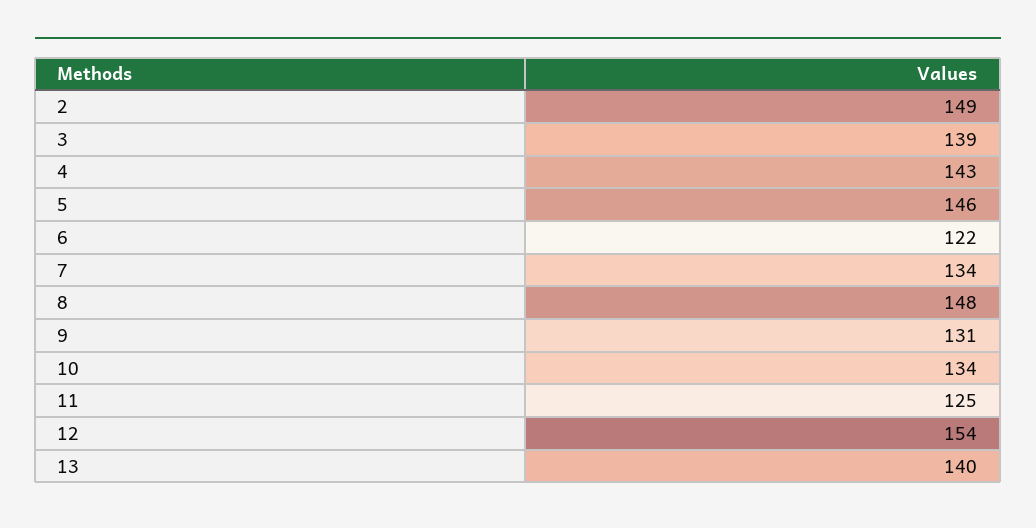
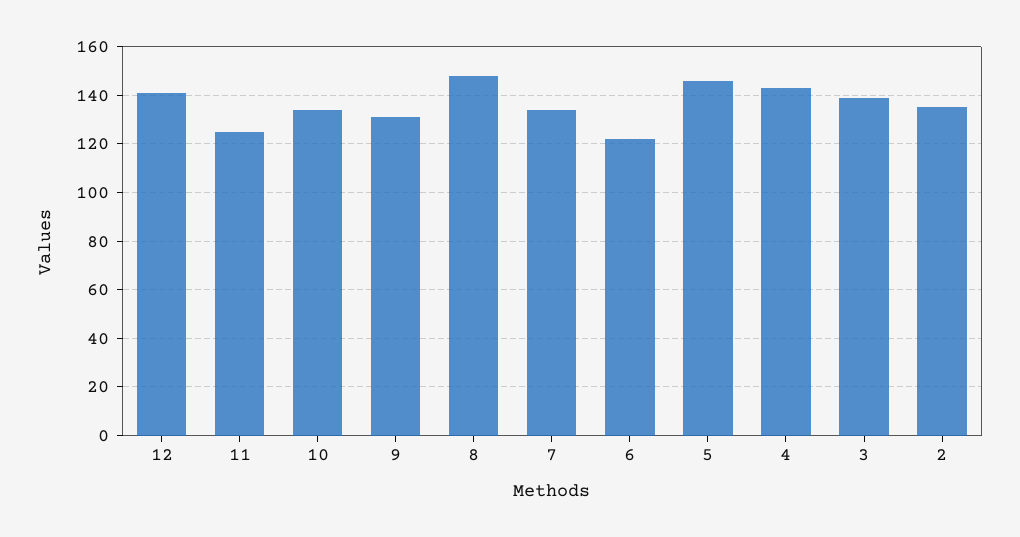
2: 149 -> 135
12: 154 -> 140
13: 140 -> none

